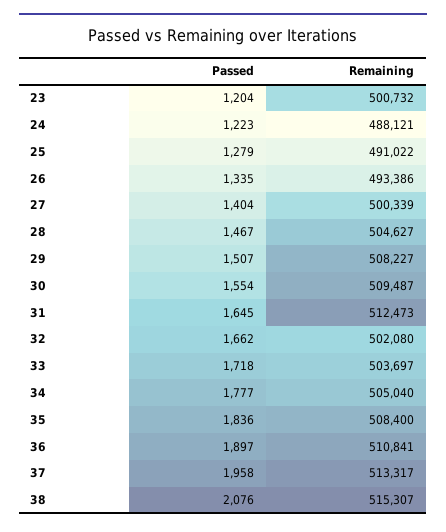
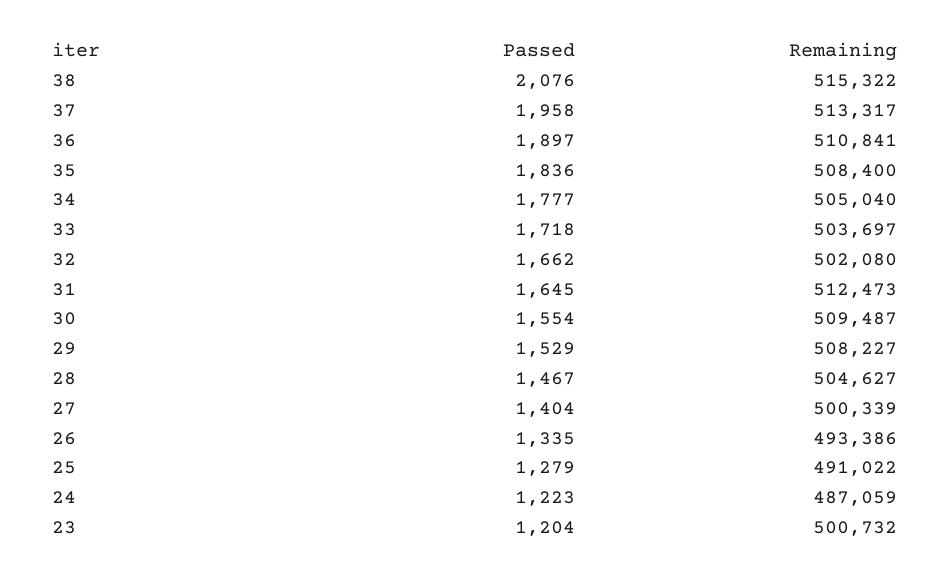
Remaining, 24: 488121 -> 487059
Passed, 29: 1507 -> 1529
Remaining, 38: 515307 -> 515322

